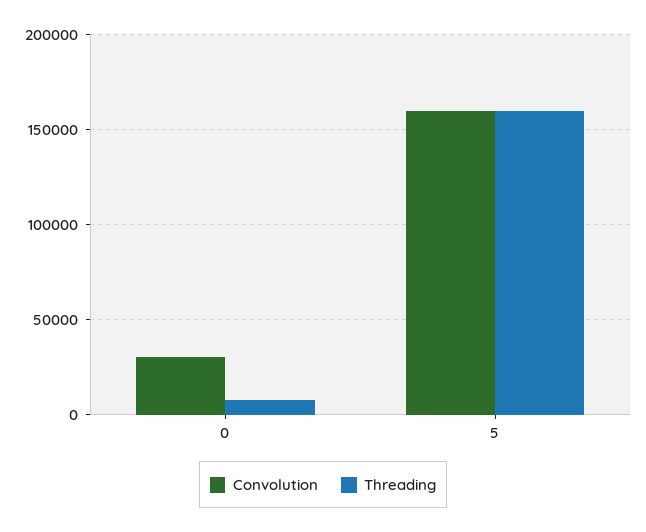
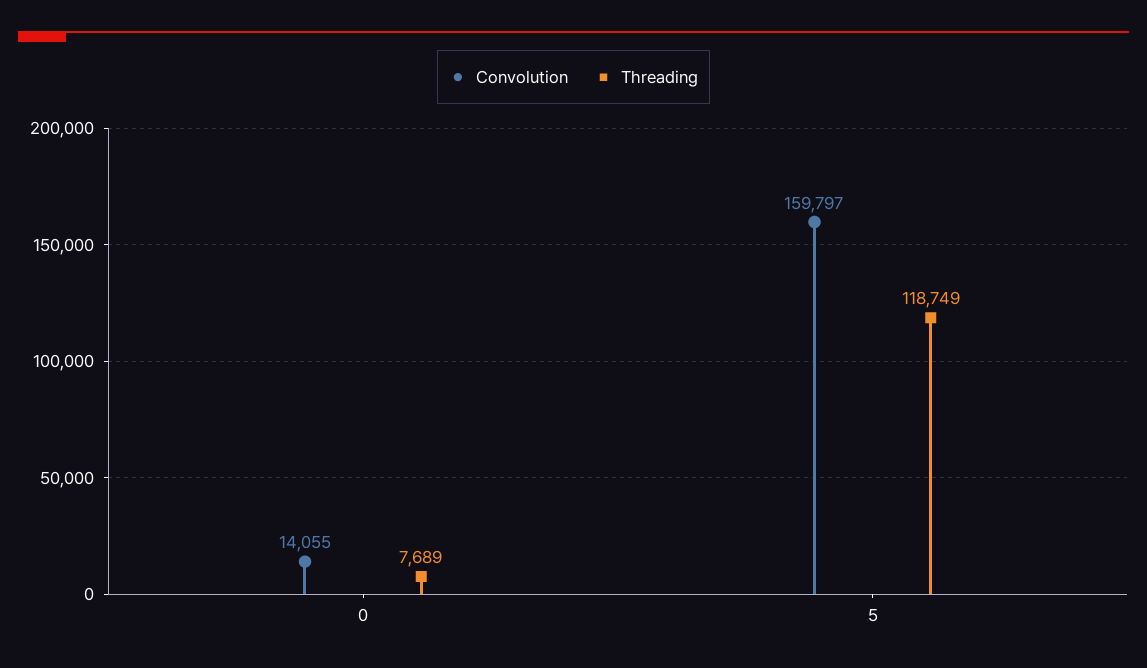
Convolution, 0: 30000 -> 14055
Threading, 5: 160000 -> 118749

